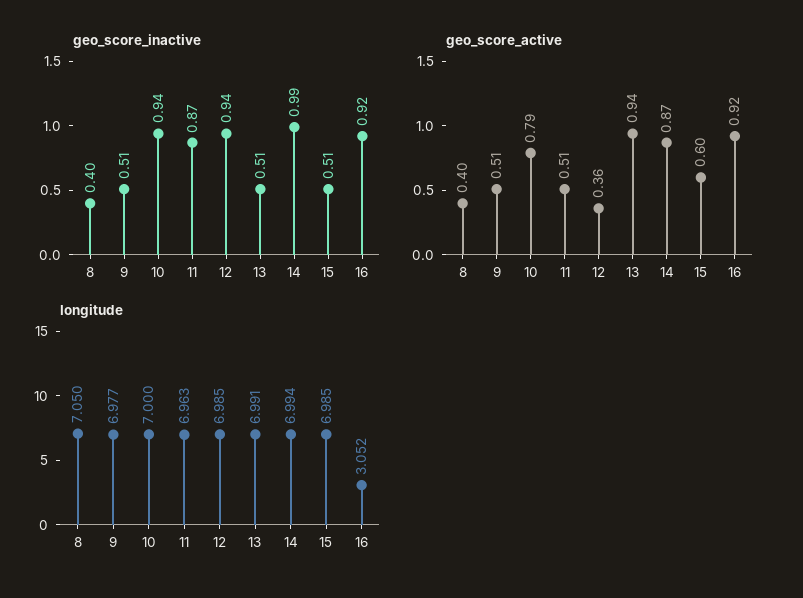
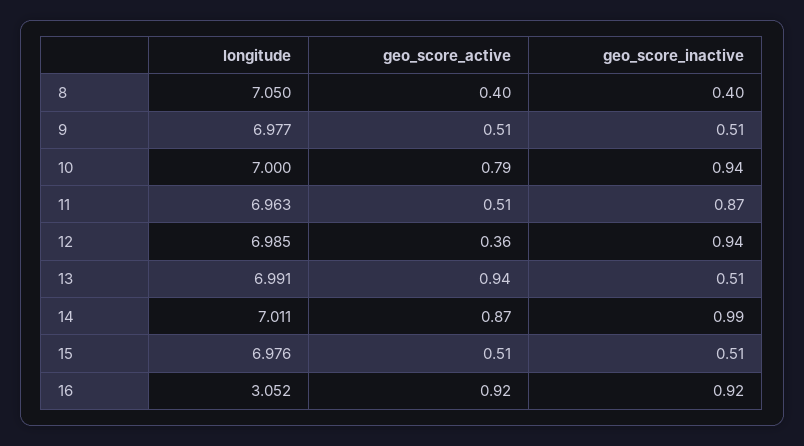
geo_score_active, 15: 0.6 -> 0.51
longitude, 14: 6.994 -> 7.011
longitude, 15: 6.985 -> 6.976

